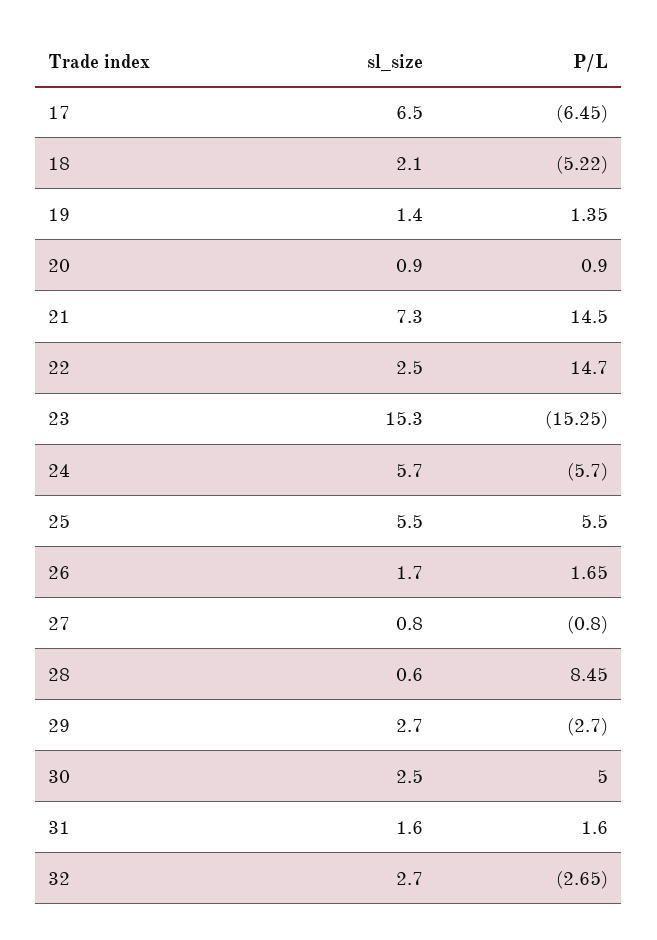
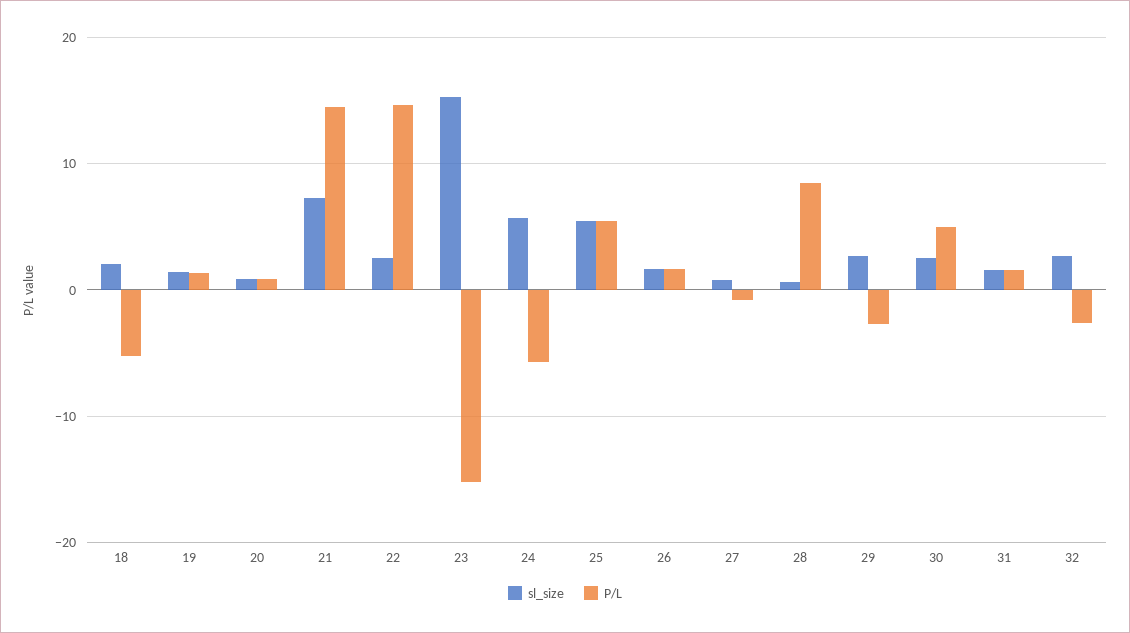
sl_size, 17: 6.5 -> none
P/L, 17: -6.45 -> none

